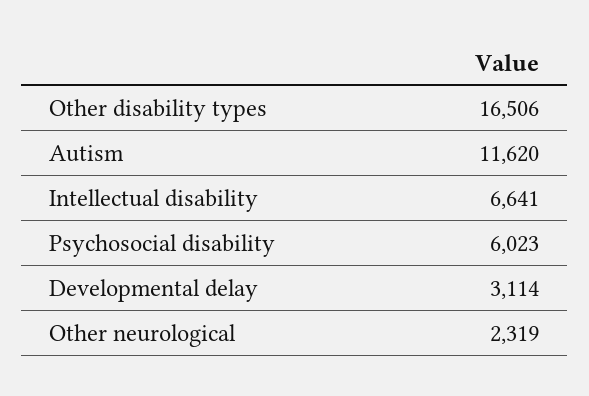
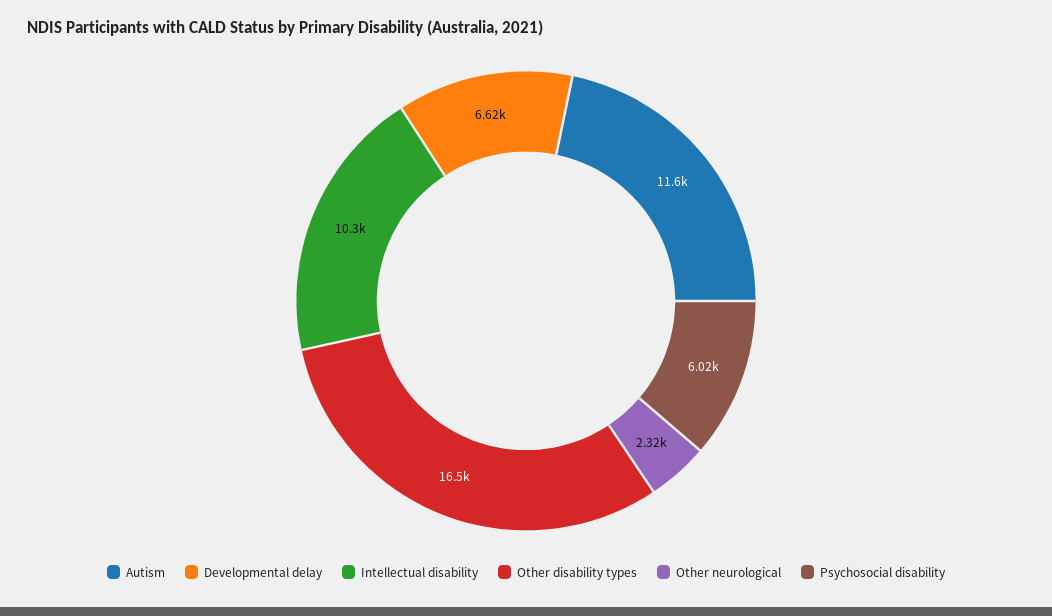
Intellectual disability: 6641 -> 10300
Developmental delay: 3114 -> 6620

